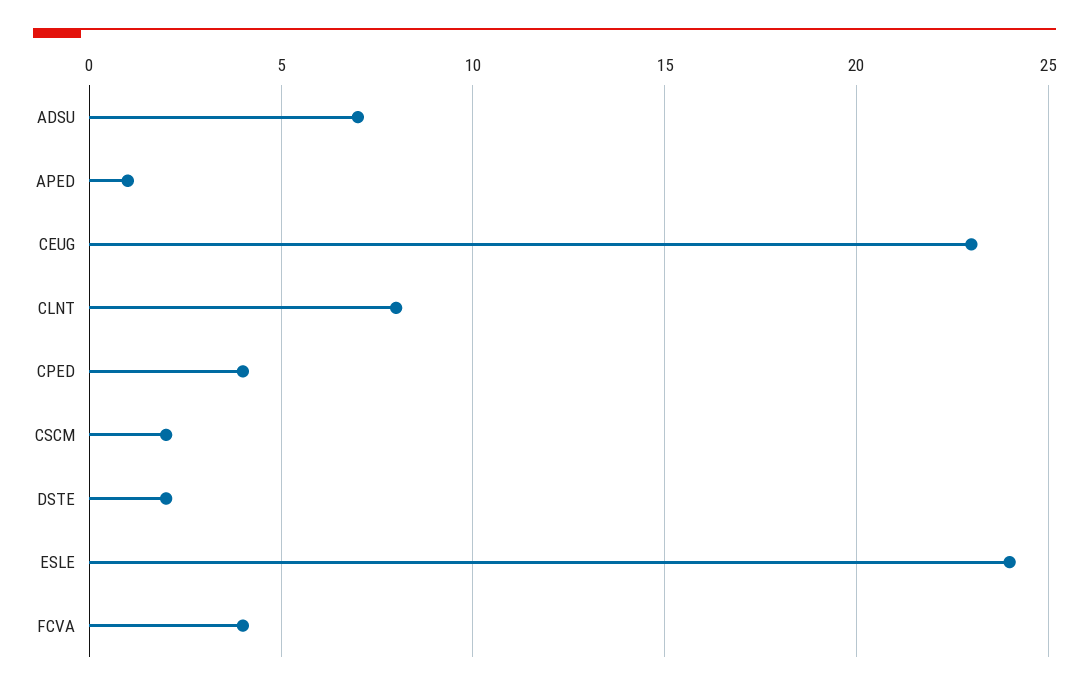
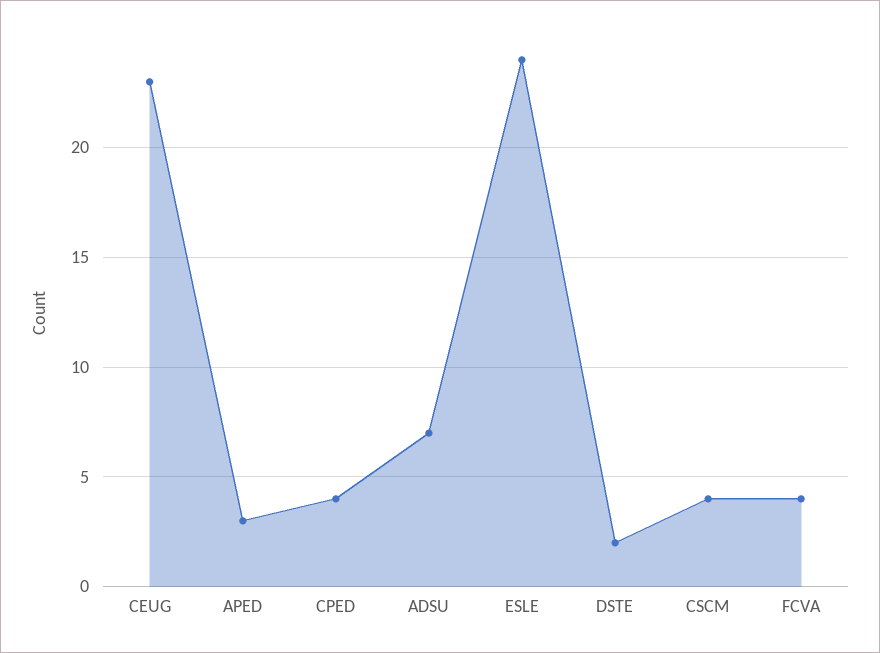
APED: 1 -> 3
CLNT: 8 -> none
CSCM: 2 -> 4

